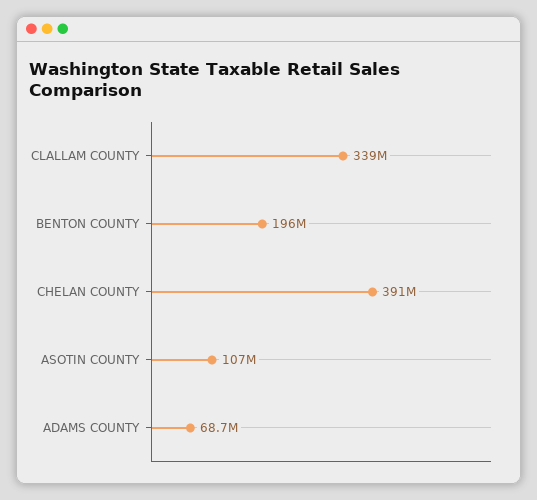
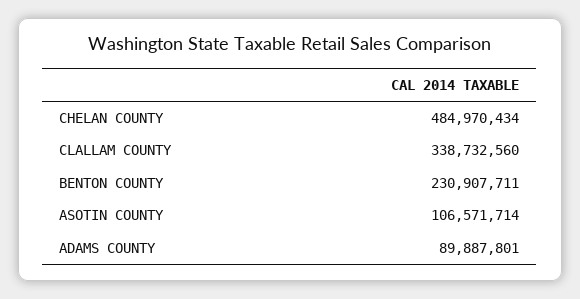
BENTON COUNTY: 196000000 -> 230907711
CHELAN COUNTY: 391000000 -> 484970434
ADAMS COUNTY: 68700000 -> 89887801

